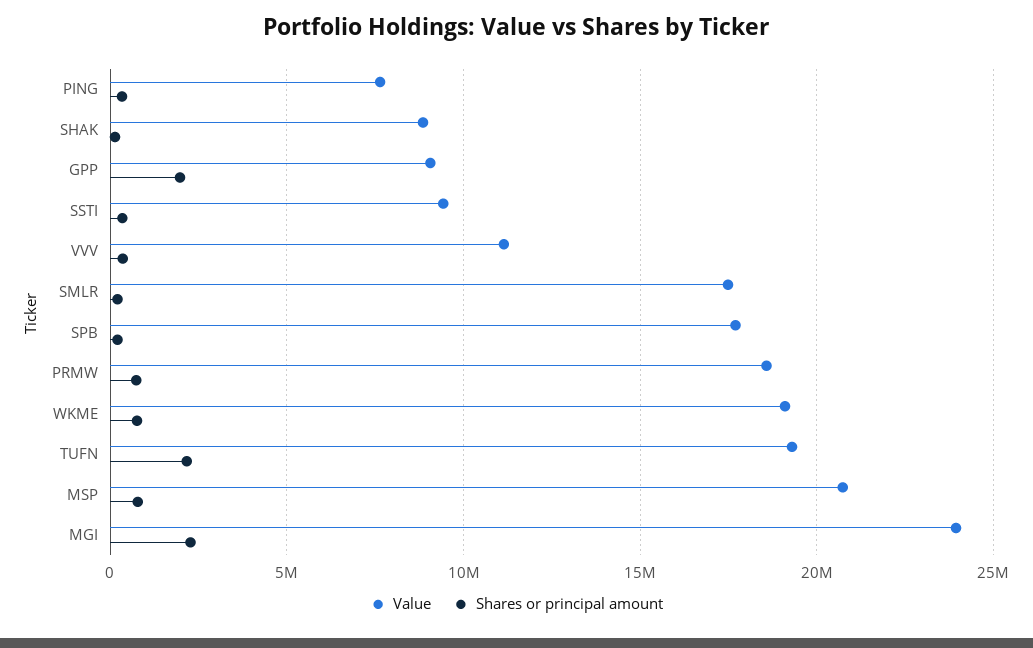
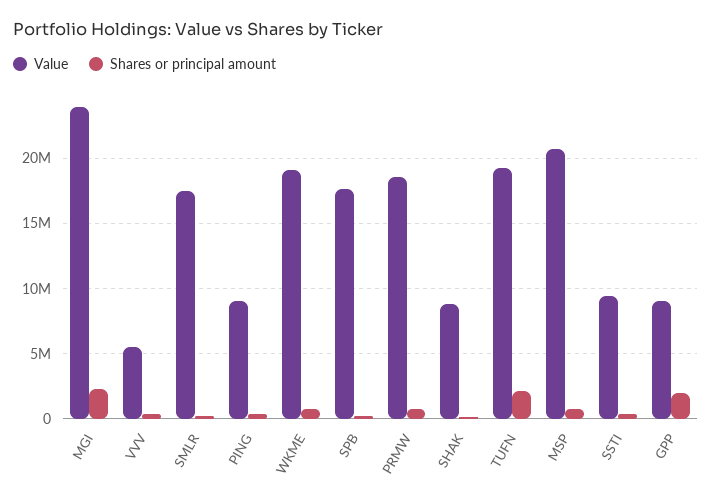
Value, PING: 7500000 -> 9000000
Value, VVV: 11000000 -> 5500000

